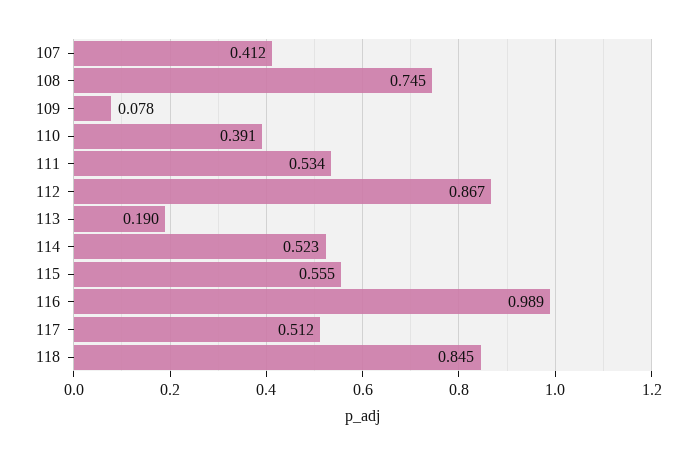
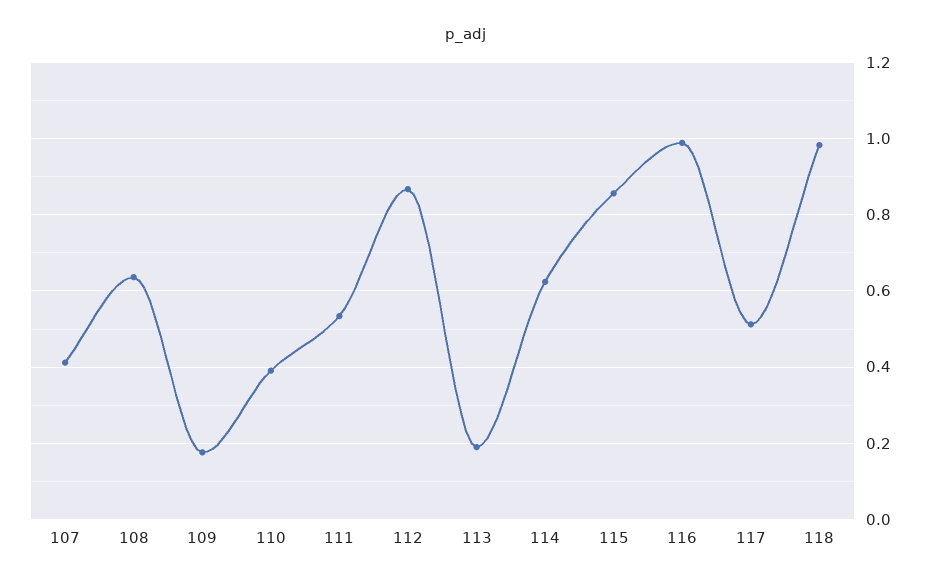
108: 0.745 -> 0.64
109: 0.078 -> 0.18
114: 0.523 -> 0.62
115: 0.555 -> 0.86
118: 0.845 -> 0.98

